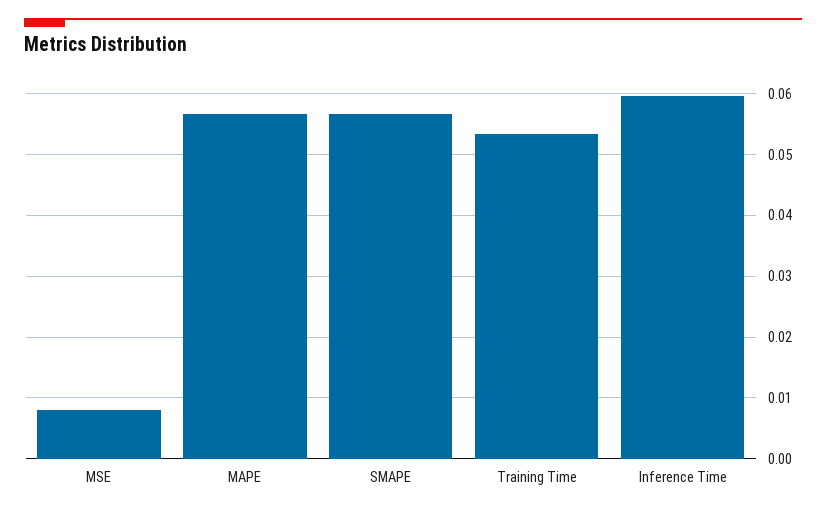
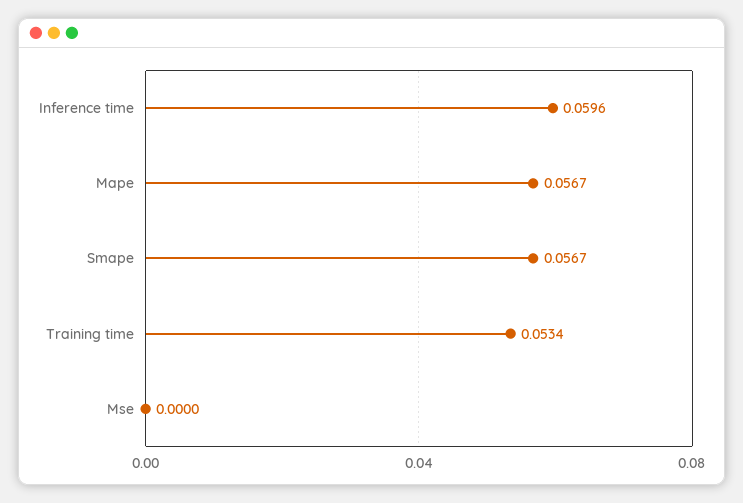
MSE: 0.008 -> 0

